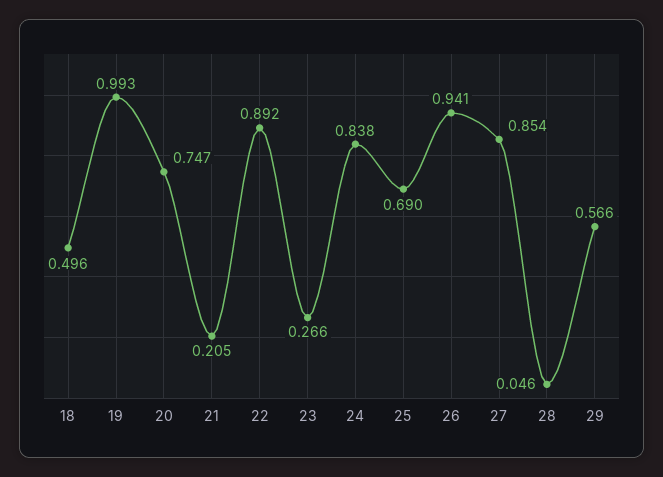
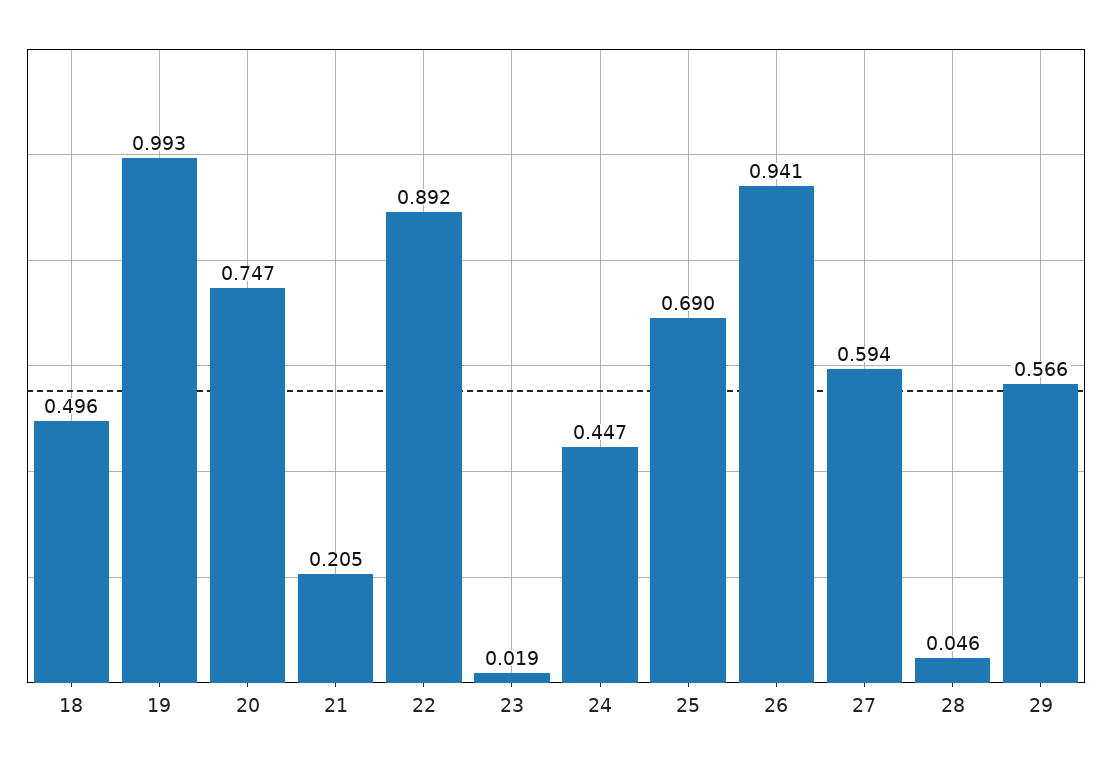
23: 0.266 -> 0.019
24: 0.838 -> 0.447
27: 0.854 -> 0.594

